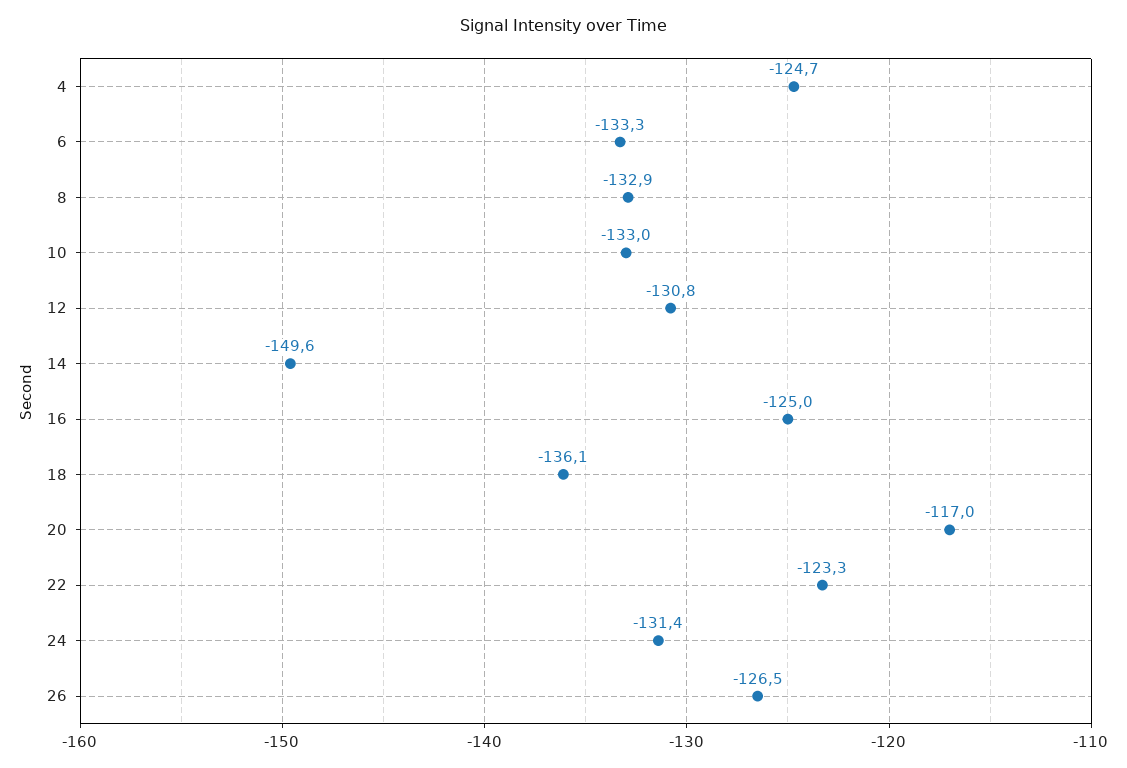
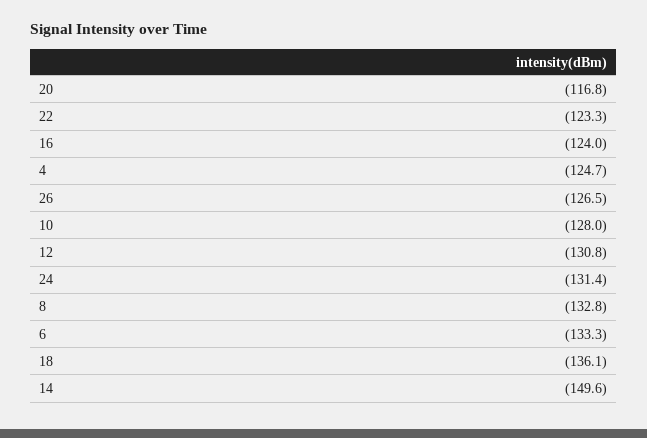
8: -132.9 -> -132.8
10: -133 -> -128
16: -125 -> -124
20: -117 -> -116.8

